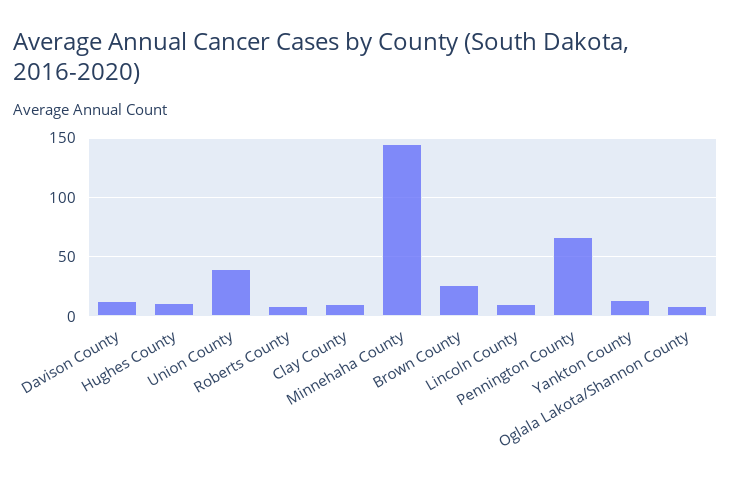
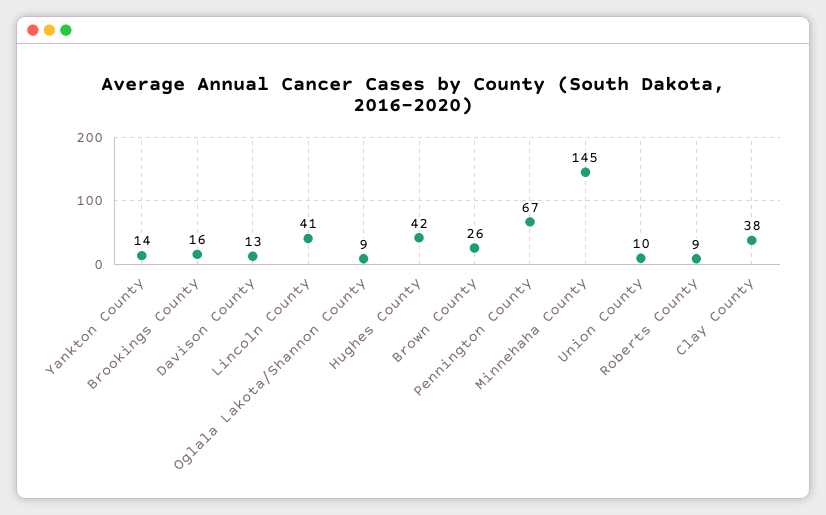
Hughes County: 10 -> 42
Union County: 40 -> 10
Clay County: 10 -> 38
Lincoln County: 10 -> 41
Brookings County: none -> 16

